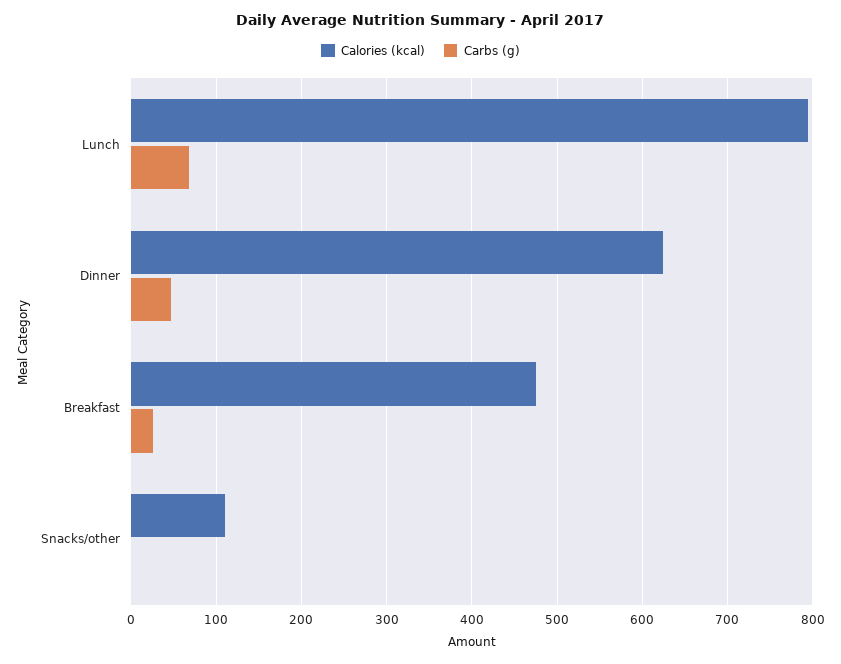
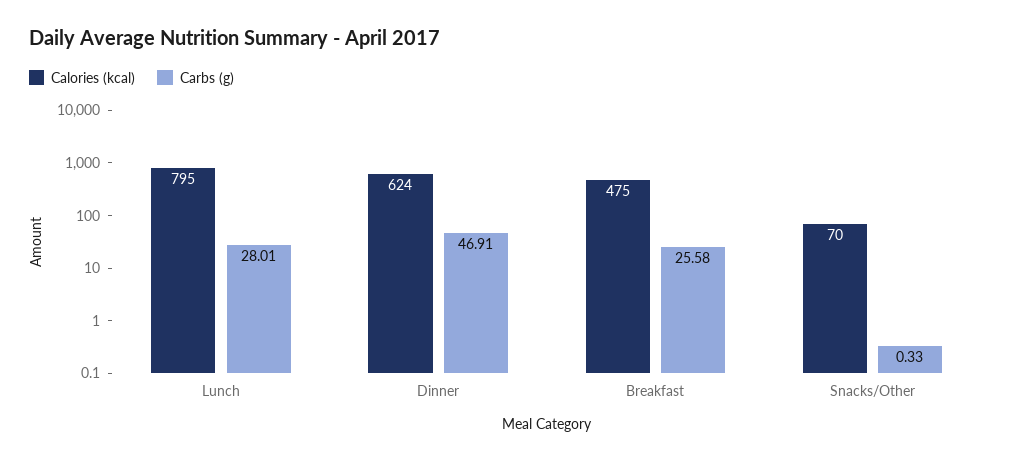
Carbs (g), Lunch: 70 -> 28.01
Calories (kcal), Snacks/other: 110 -> 70

